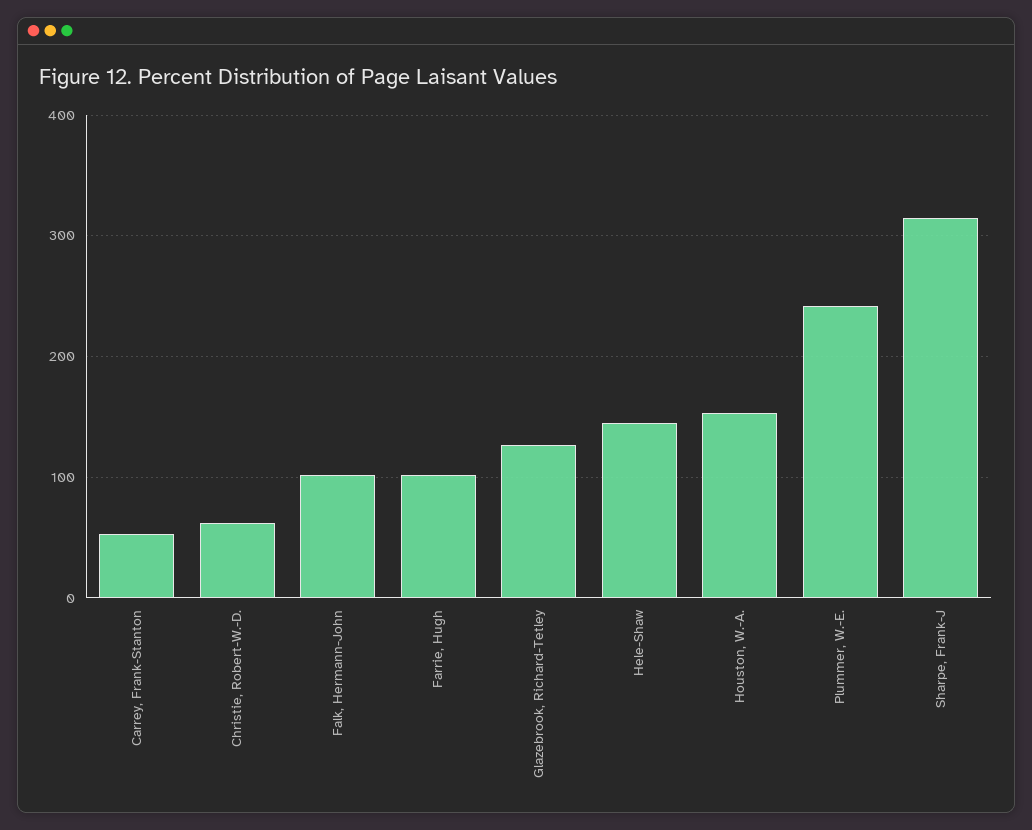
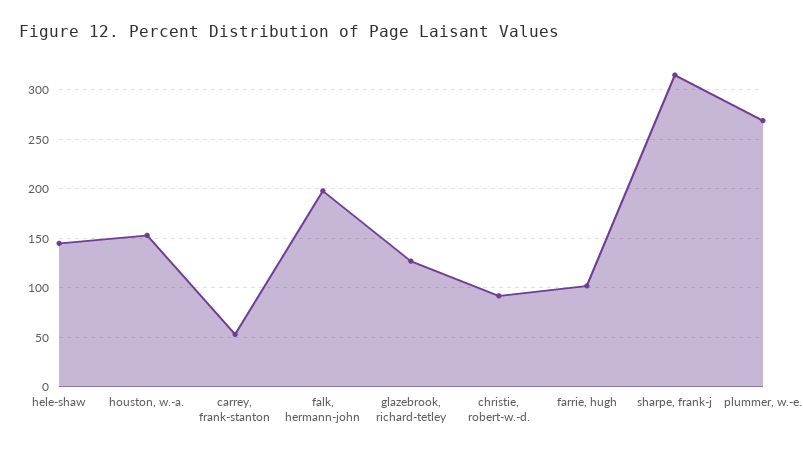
Christie, Robert-W.-D.: 60 -> 90
Falk, Hermann-John: 100 -> 200
Plummer, W.-E.: 240 -> 270

